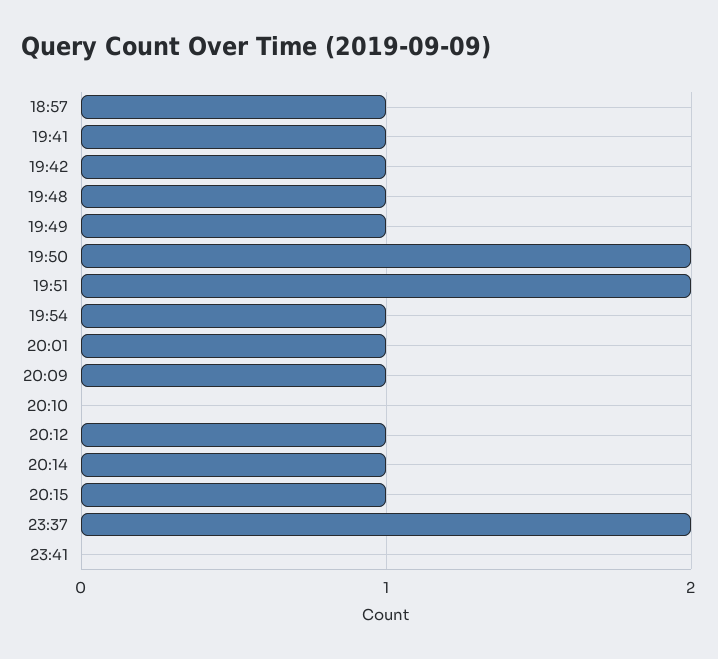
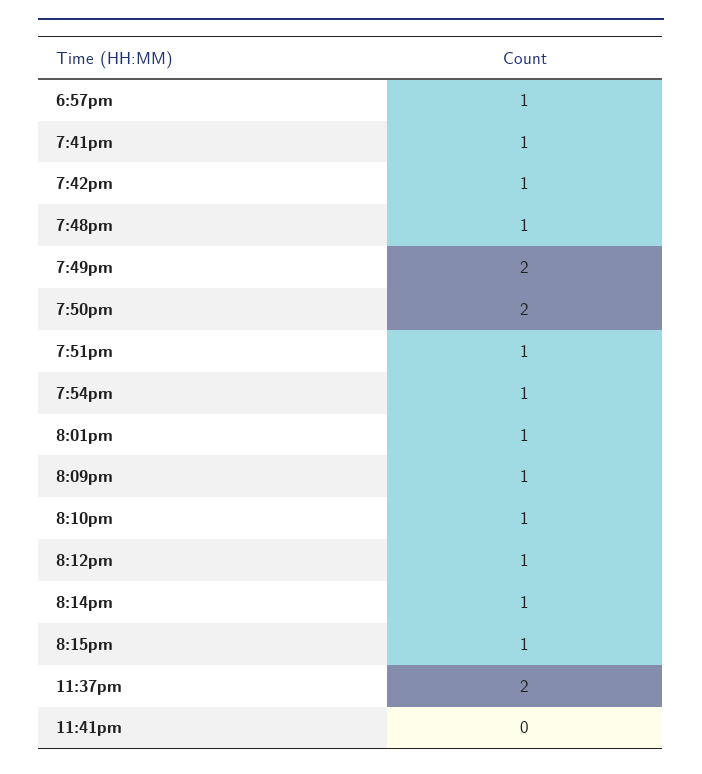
19:49: 1 -> 2
19:51: 2 -> 1
20:10: 0 -> 1

